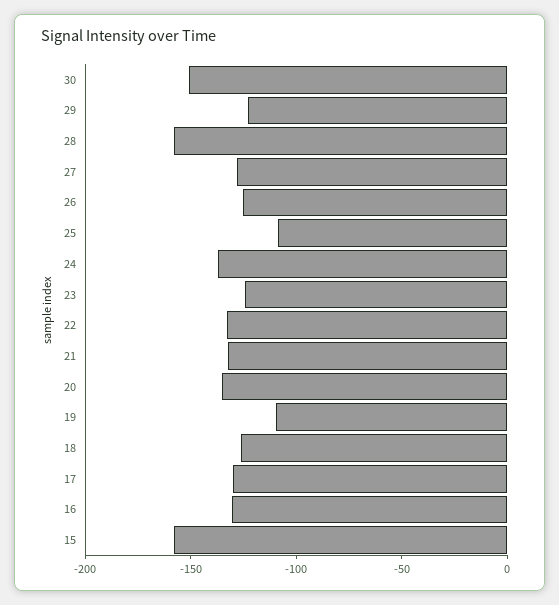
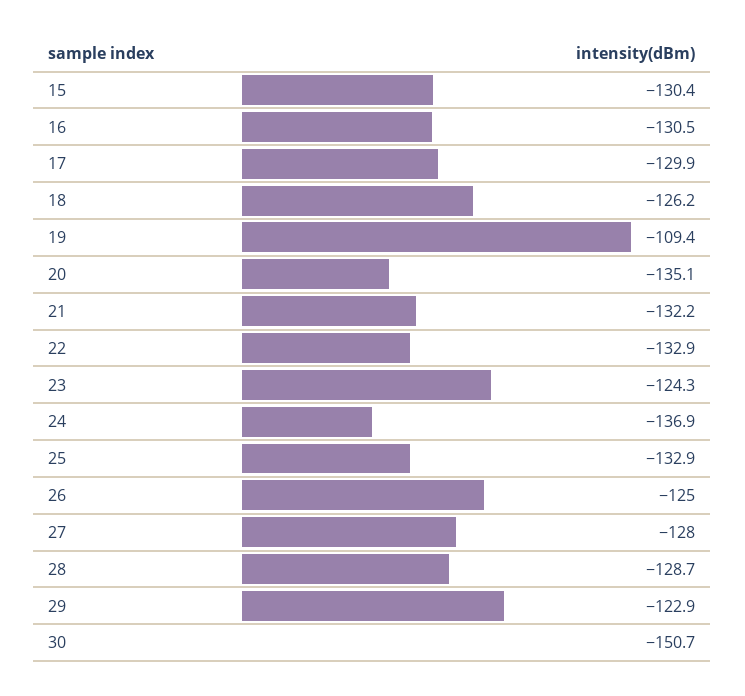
28: -160 -> -128.7
25: -110 -> -132.9
15: -160 -> -130.4

